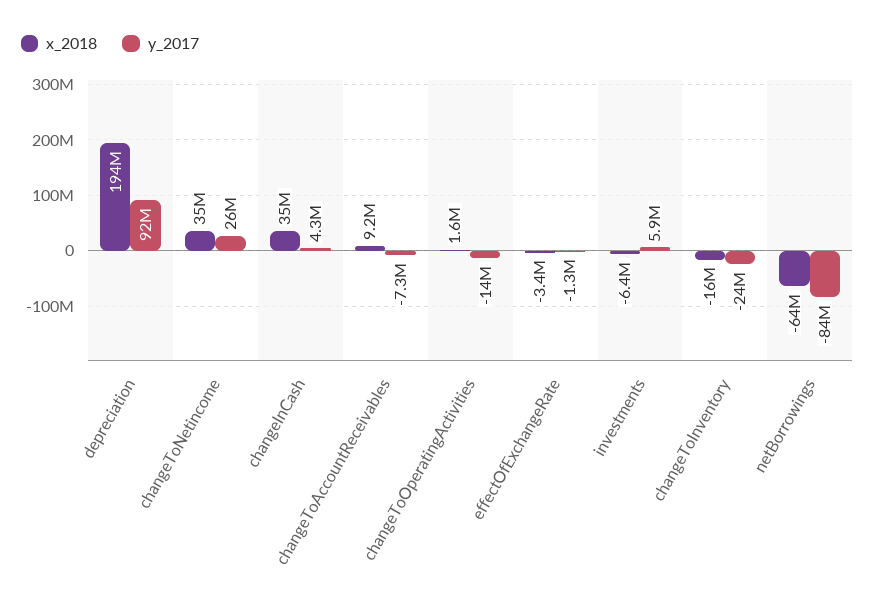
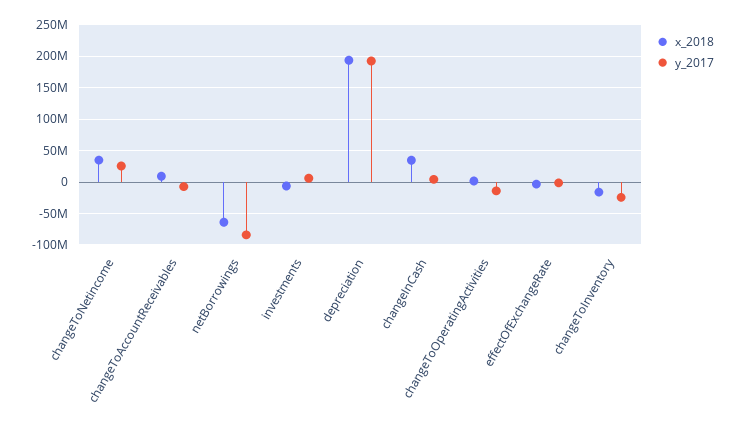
y_2017, depreciation: 92000000 -> 190000000

